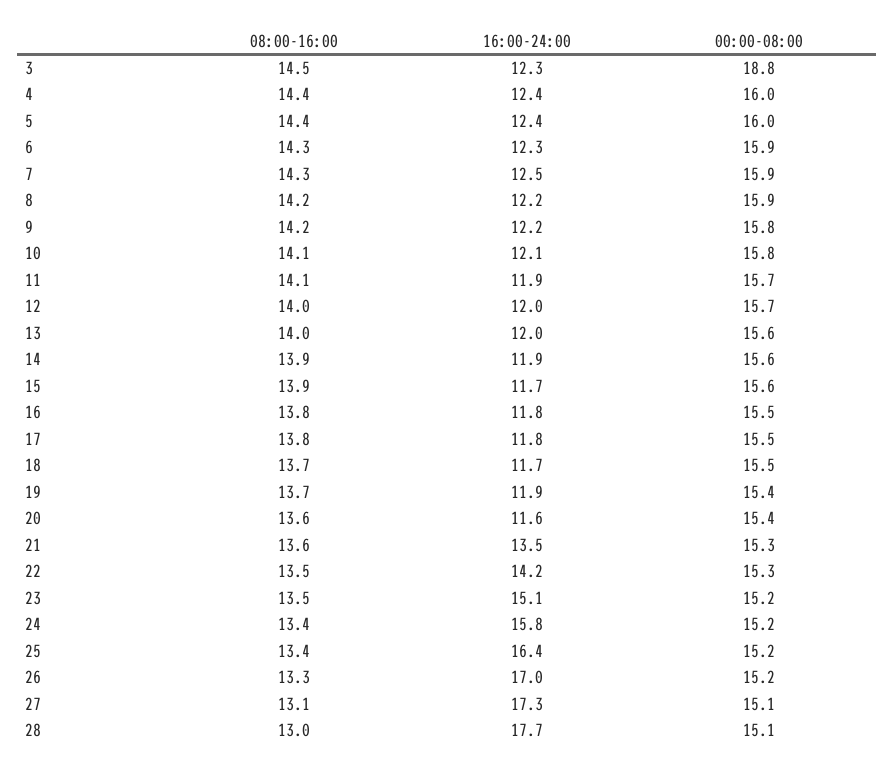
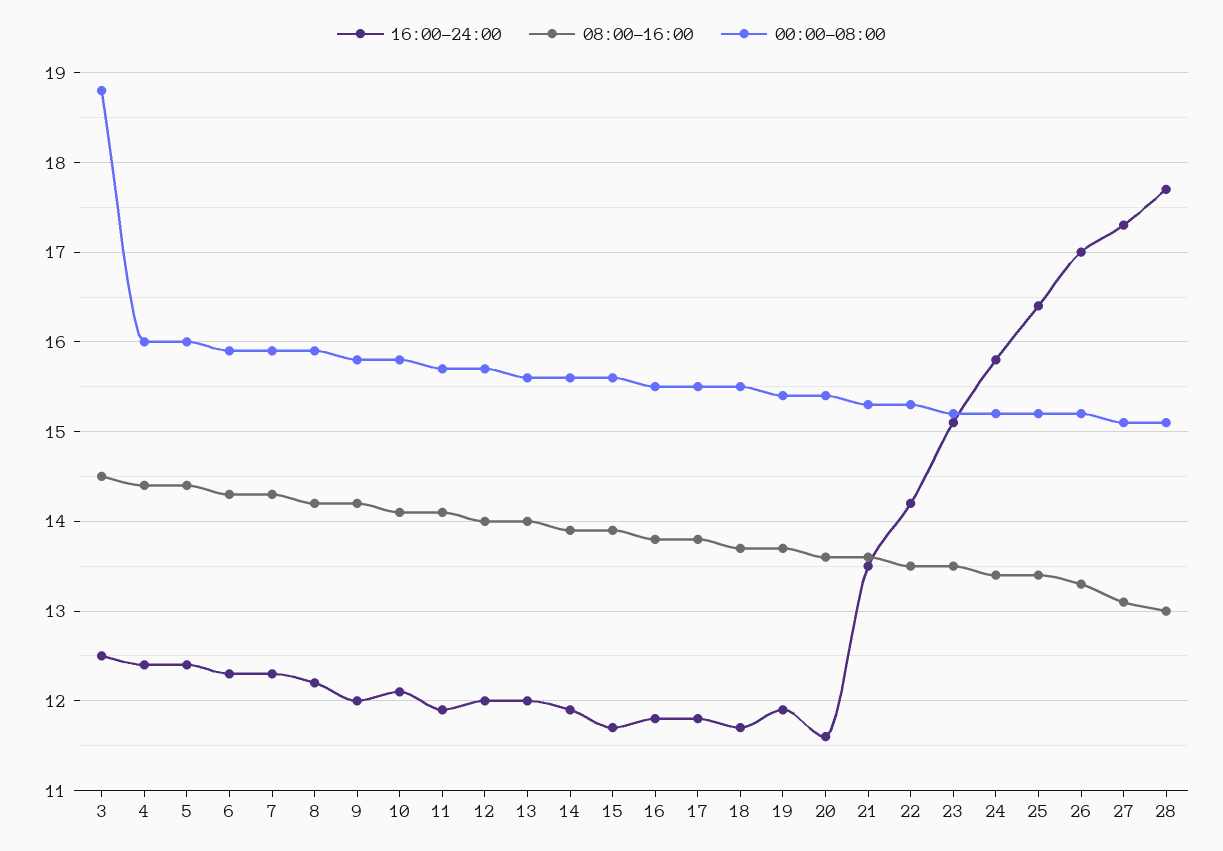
16:00-24:00, 3: 12.3 -> 12.5
16:00-24:00, 7: 12.5 -> 12.3
16:00-24:00, 9: 12.2 -> 12

